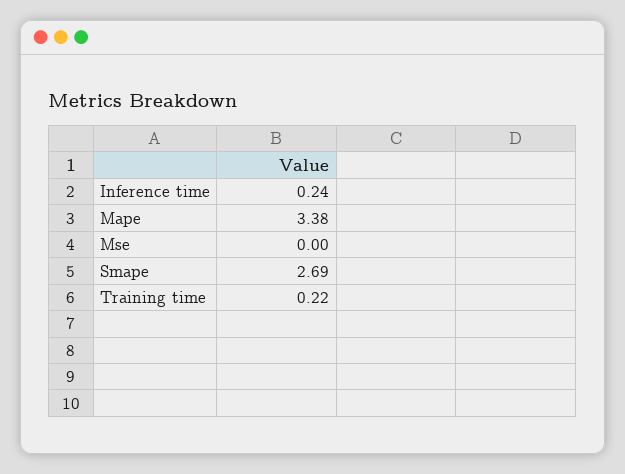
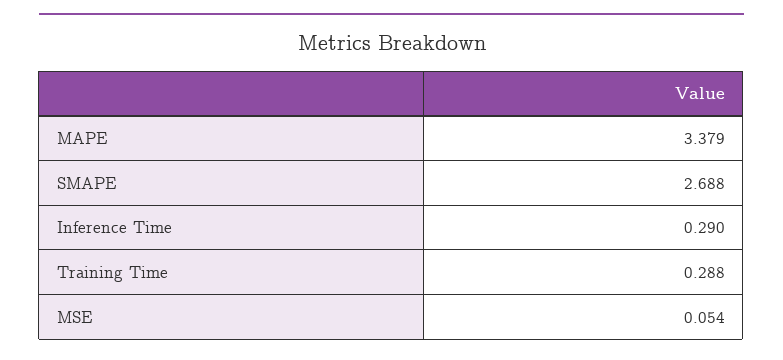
Inference time: 0.24 -> 0.29
Mse: 0 -> 0.054
Training time: 0.22 -> 0.288

